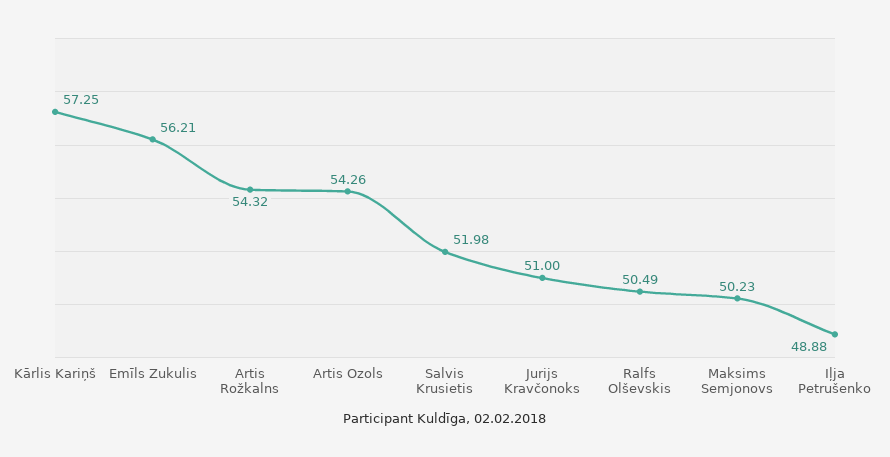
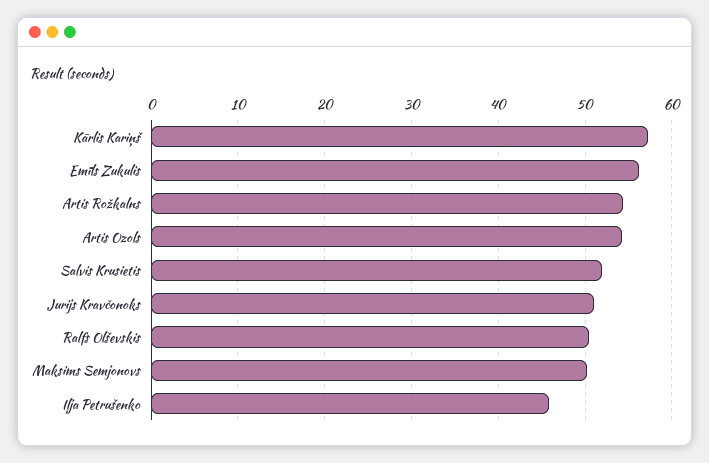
Iļja Petrušenko: 48.88 -> 46

